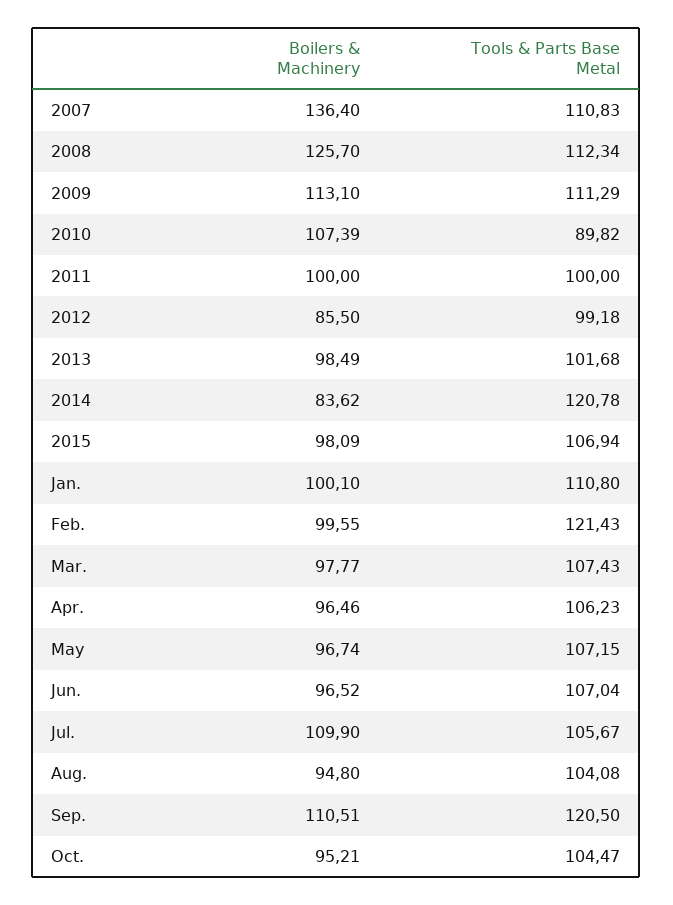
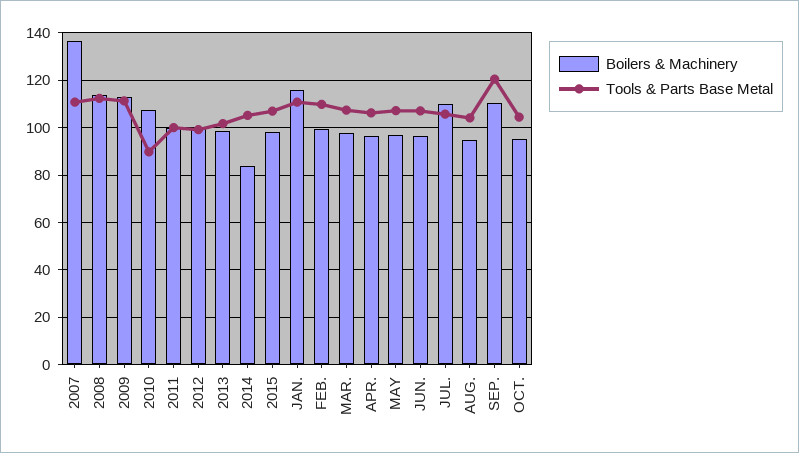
Boilers & Machinery, 2008: 125.7 -> 115
Boilers & Machinery, 2012: 85.5 -> 100
Tools & Parts Base Metal, 2014: 120.78 -> 105
Boilers & Machinery, Jan.: 100.1 -> 115
Tools & Parts Base Metal, Feb.: 121.43 -> 110

